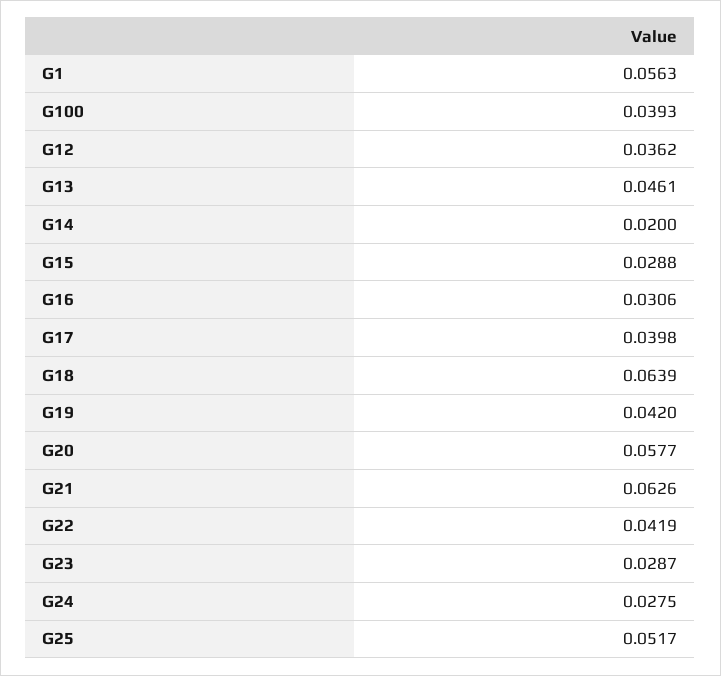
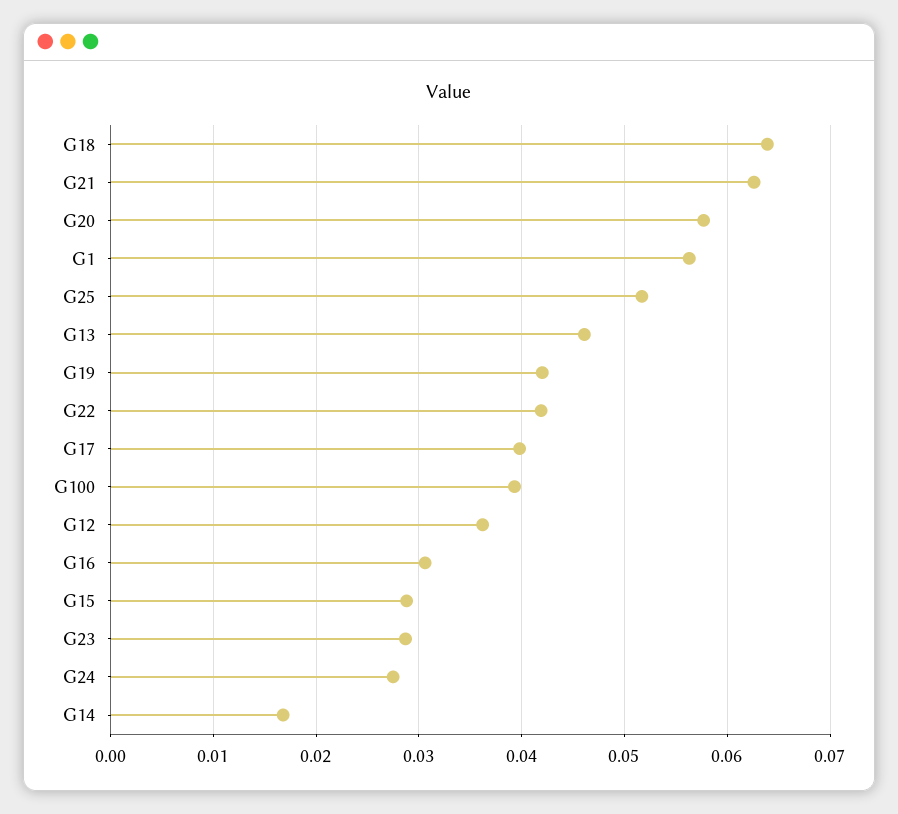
G14: 0.02 -> 0.017

